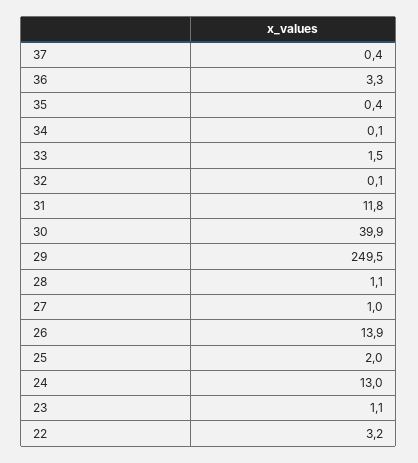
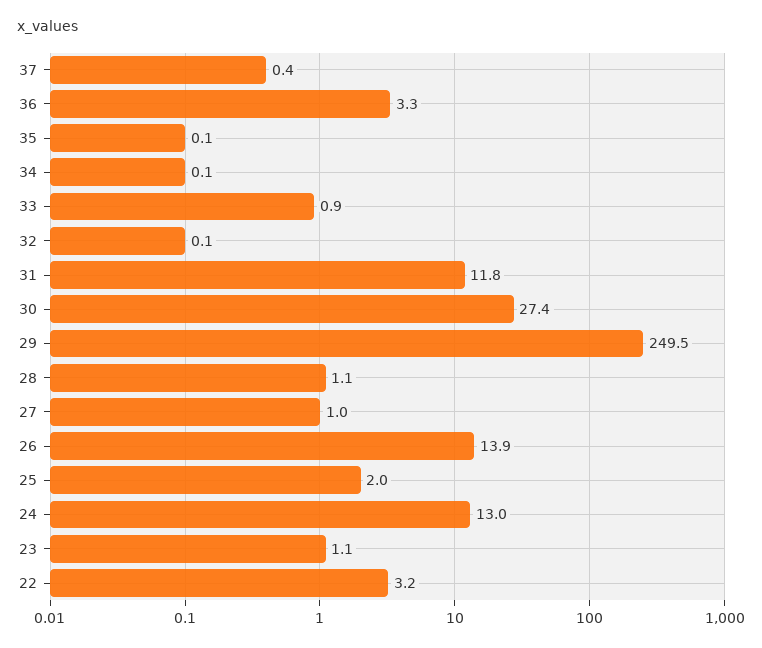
35: 0.4 -> 0.1
33: 1.5 -> 0.9
30: 39.9 -> 27.4

